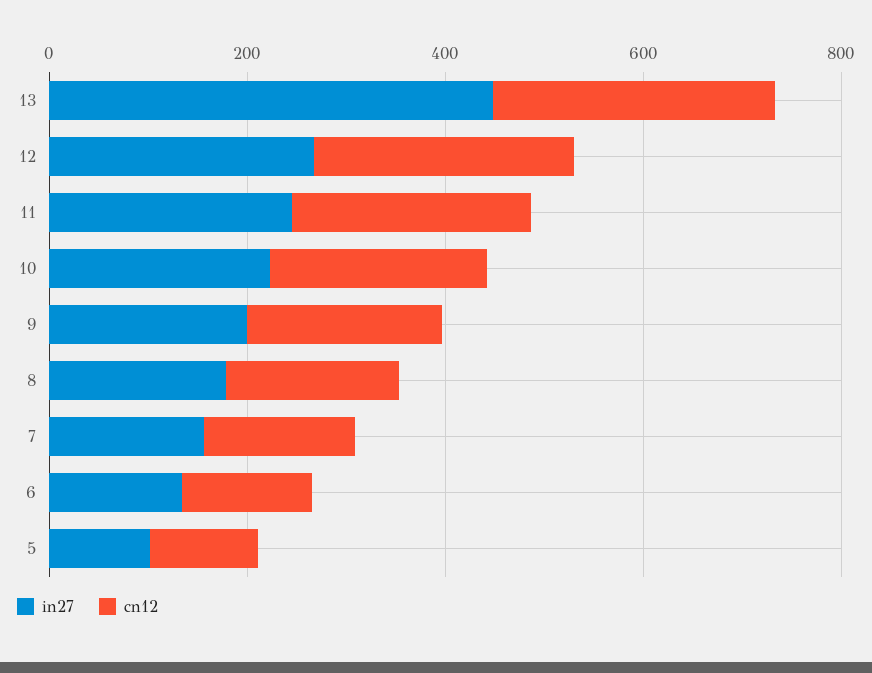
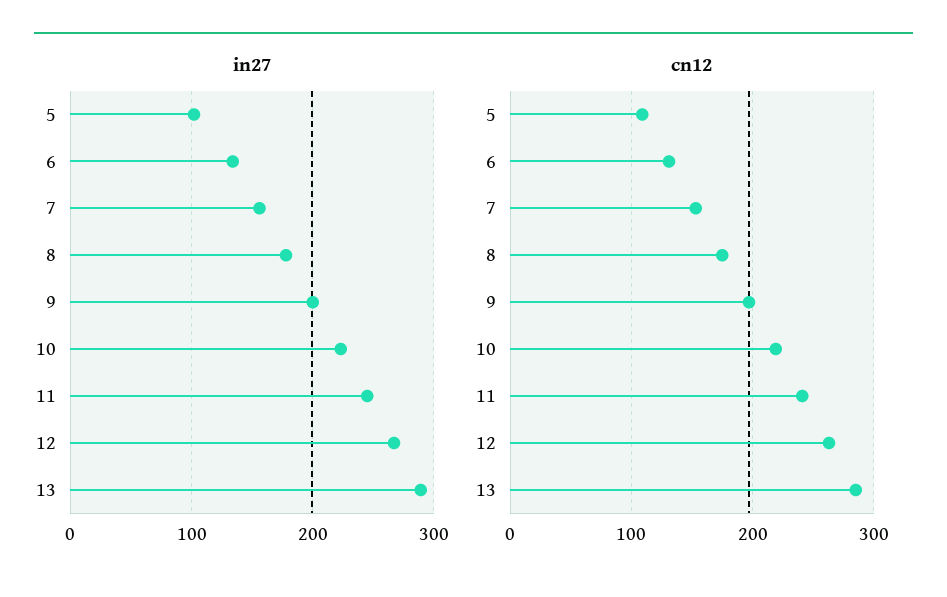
in27, 13: 450 -> 290

